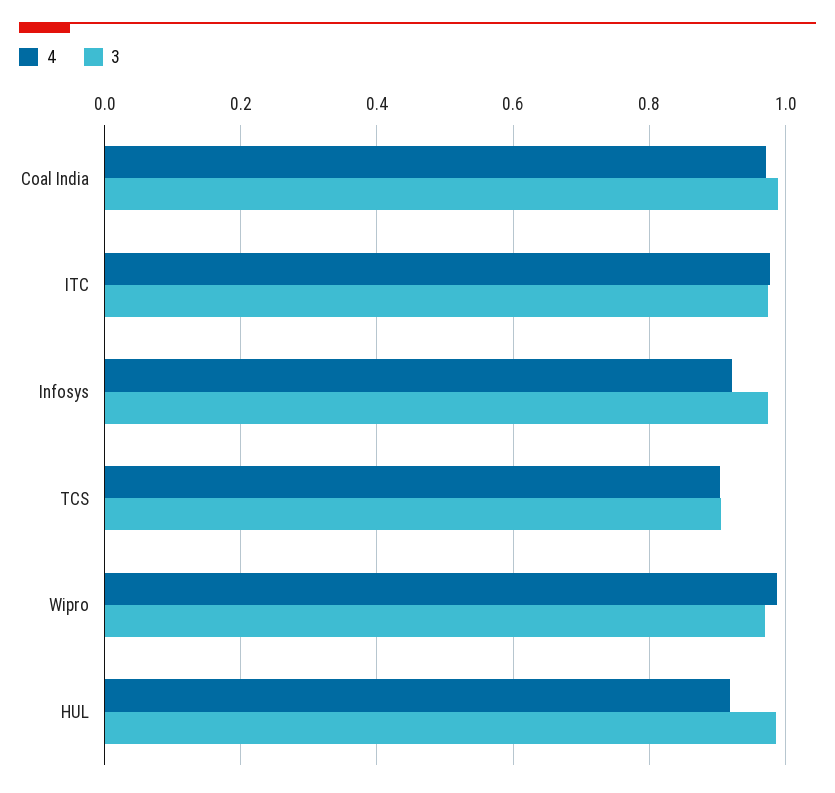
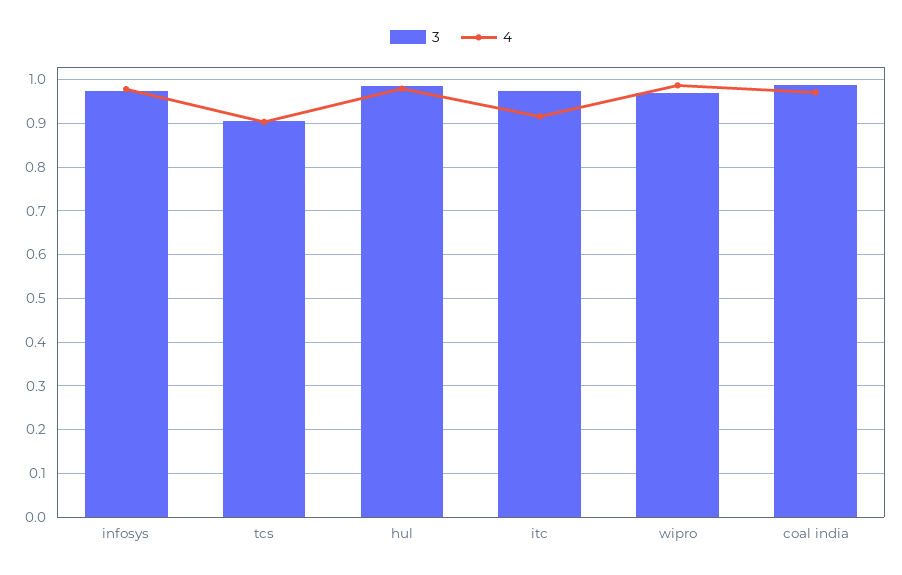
4, ITC: 0.98 -> 0.92
4, Infosys: 0.92 -> 0.98
4, HUL: 0.92 -> 0.98

